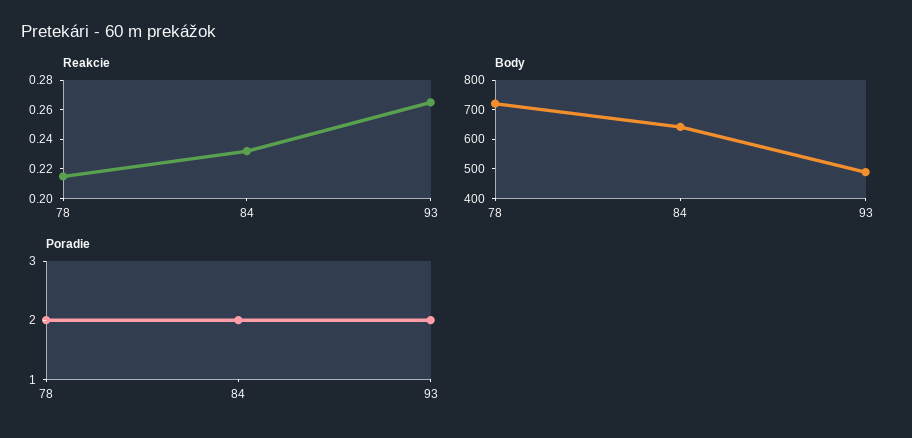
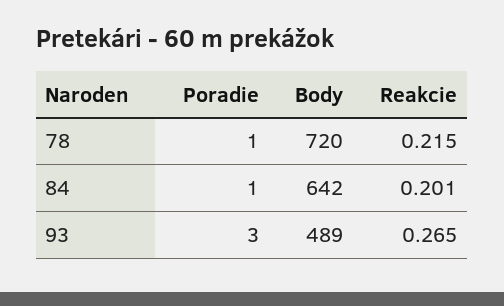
Reakcie, 84: 0.23 -> 0.201
Poradie, 78: 2 -> 1
Poradie, 84: 2 -> 1
Poradie, 93: 2 -> 3

